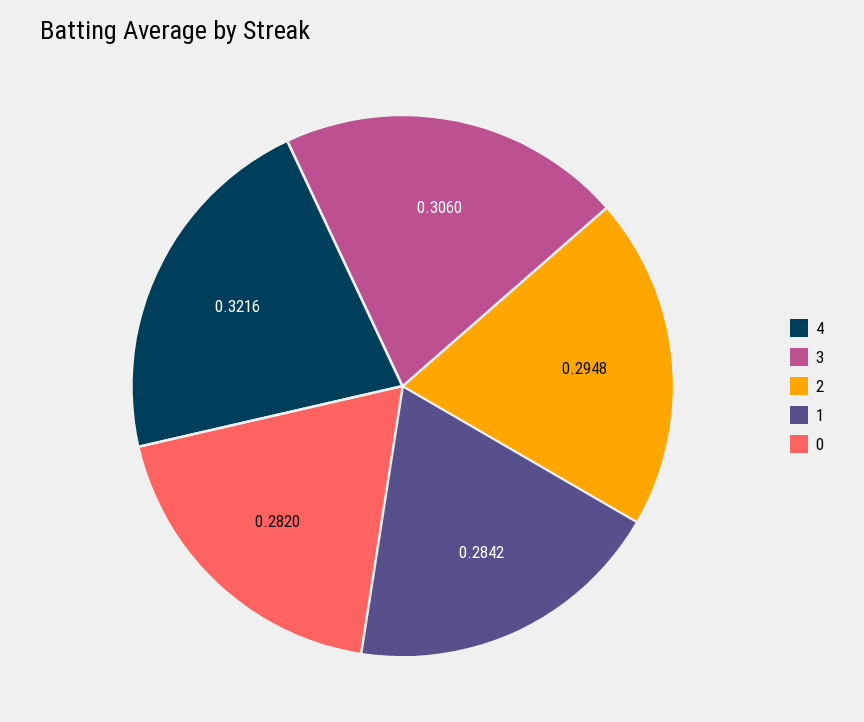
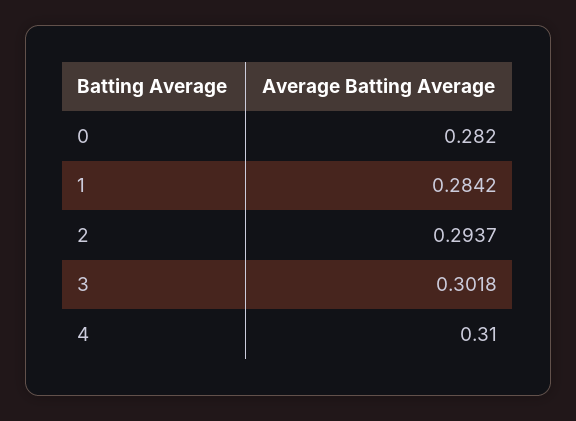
4: 0.3216 -> 0.31
3: 0.306 -> 0.3018
2: 0.2948 -> 0.2937

